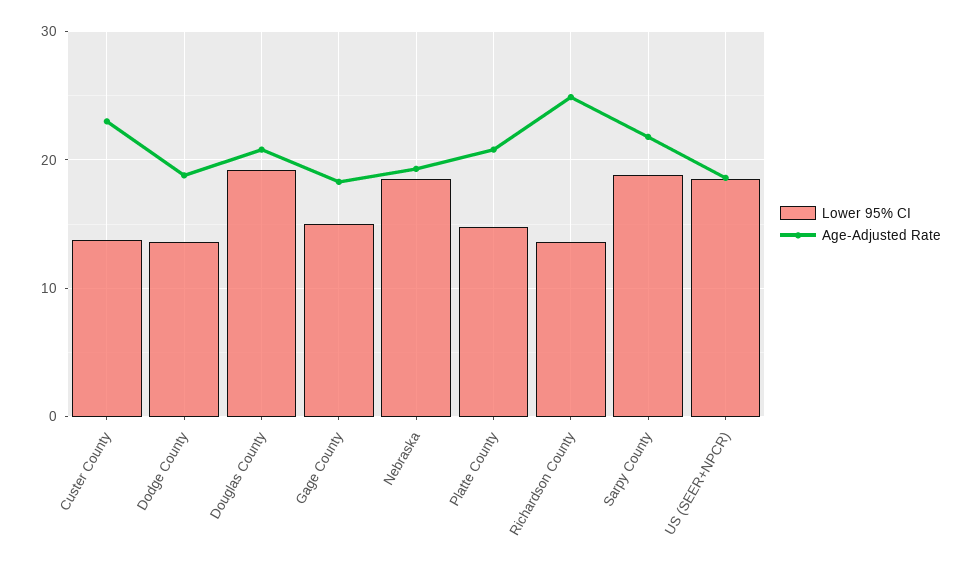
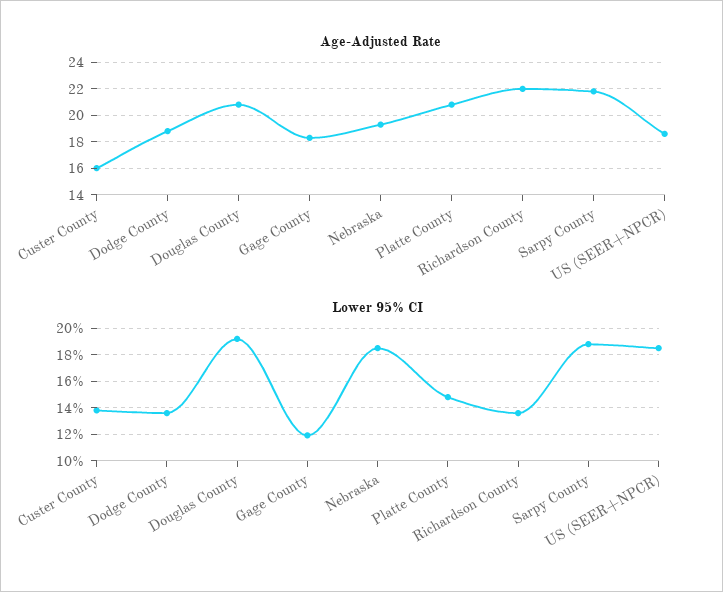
Age-Adjusted Rate, Custer County: 23 -> 16
Lower 95% CI, Gage County: 15 -> 12
Age-Adjusted Rate, Richardson County: 25 -> 22

